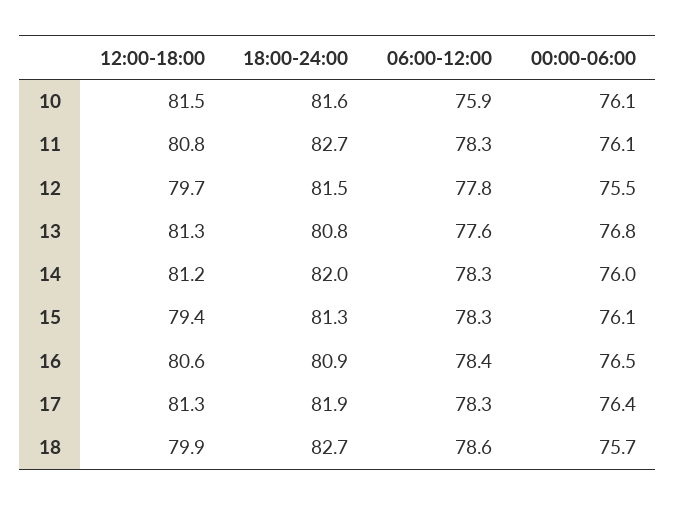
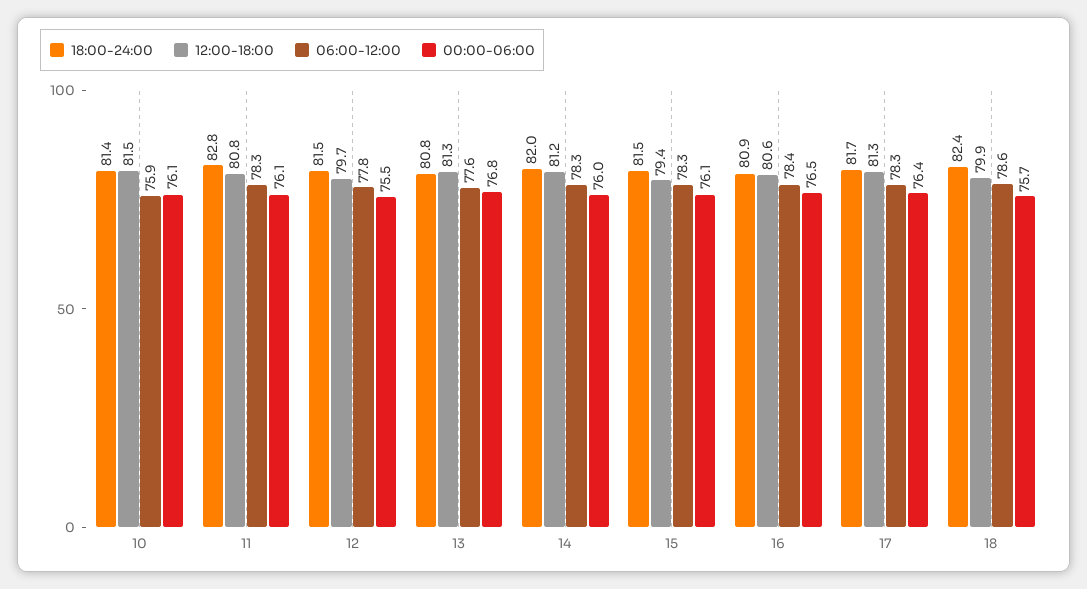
18:00-24:00, 10: 81.6 -> 81.4
18:00-24:00, 11: 82.7 -> 82.8
18:00-24:00, 15: 81.3 -> 81.5
18:00-24:00, 17: 81.9 -> 81.7
18:00-24:00, 18: 82.7 -> 82.4

